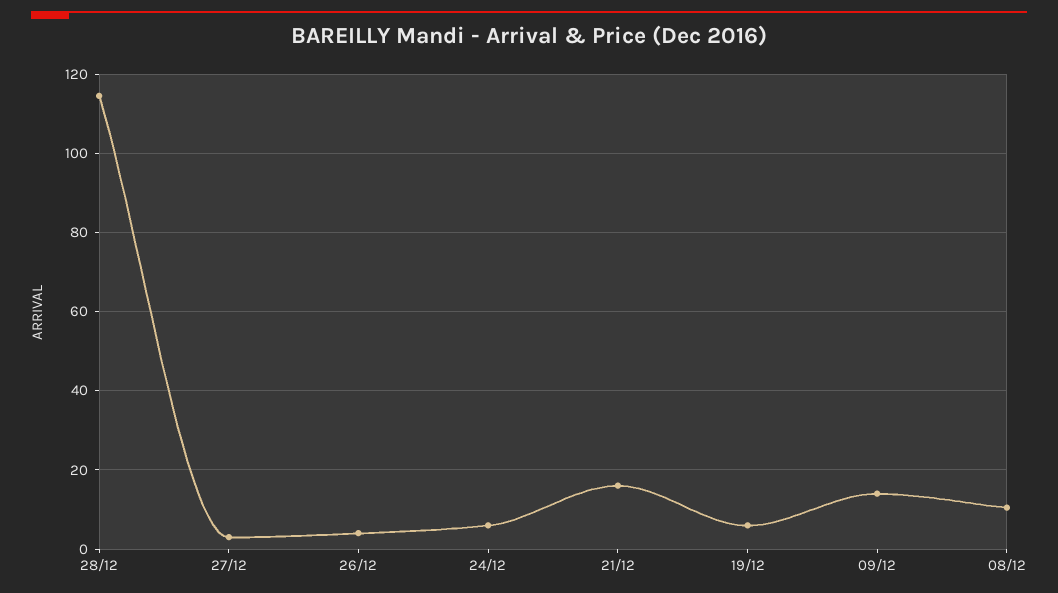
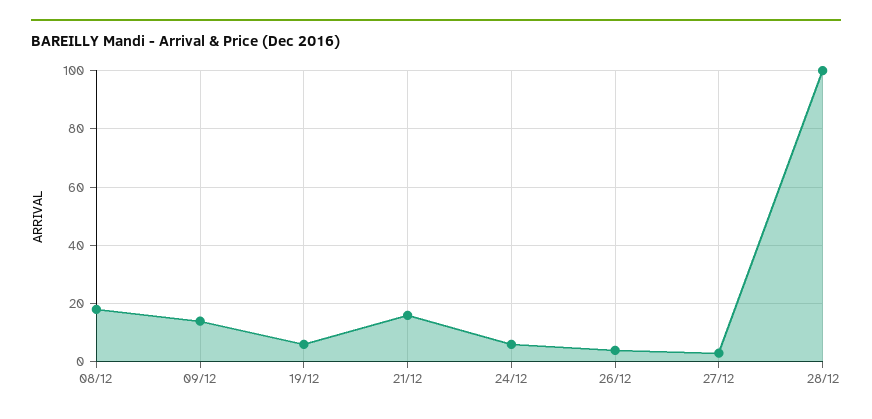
28/12: 114 -> 100
08/12: 10 -> 17.5

